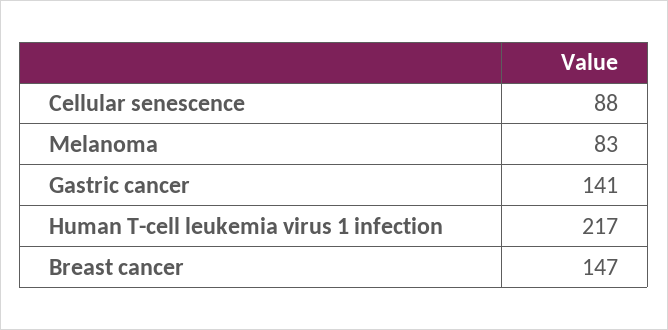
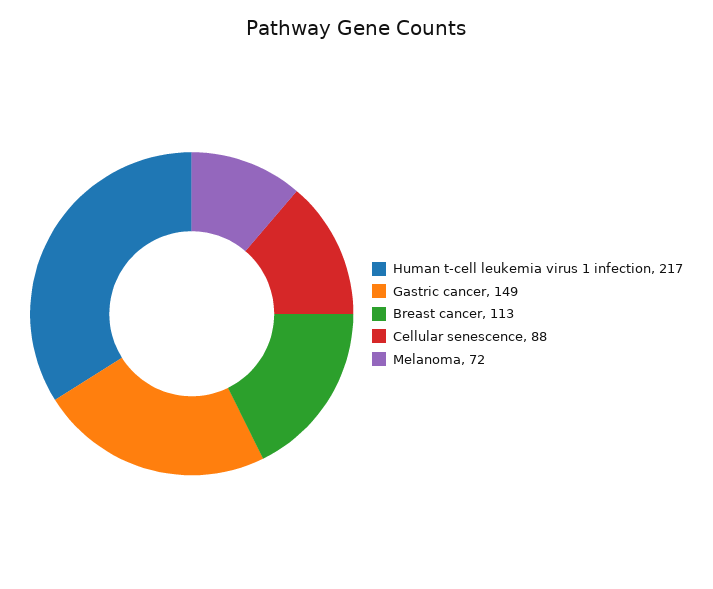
Melanoma: 83 -> 72
Gastric cancer: 141 -> 149
Breast cancer: 147 -> 113

